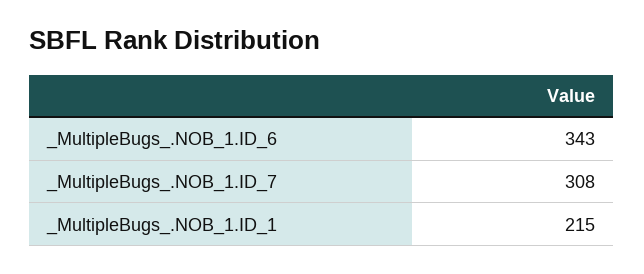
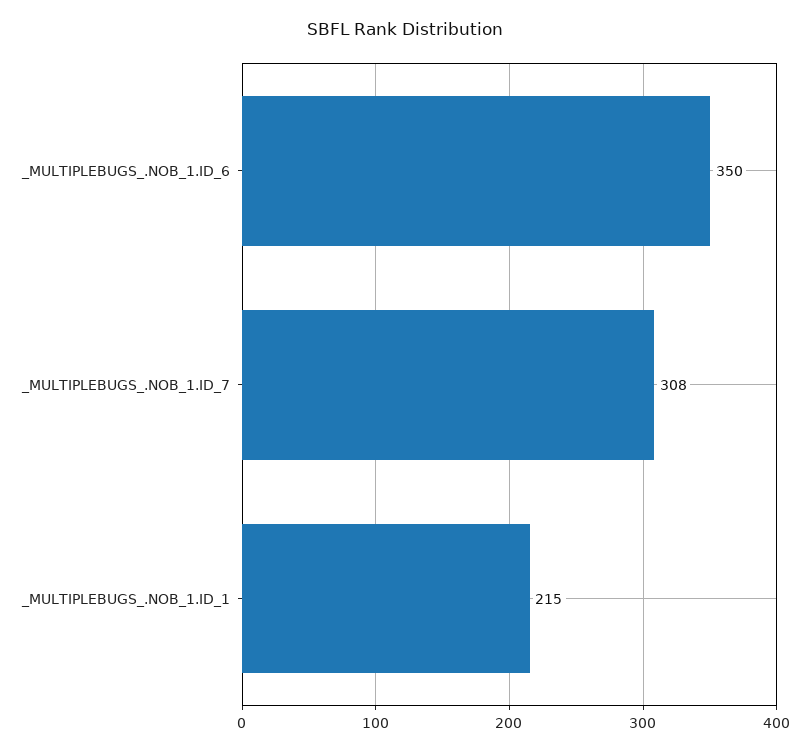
_MultipleBugs_.NOB_1.ID_6: 343 -> 350

